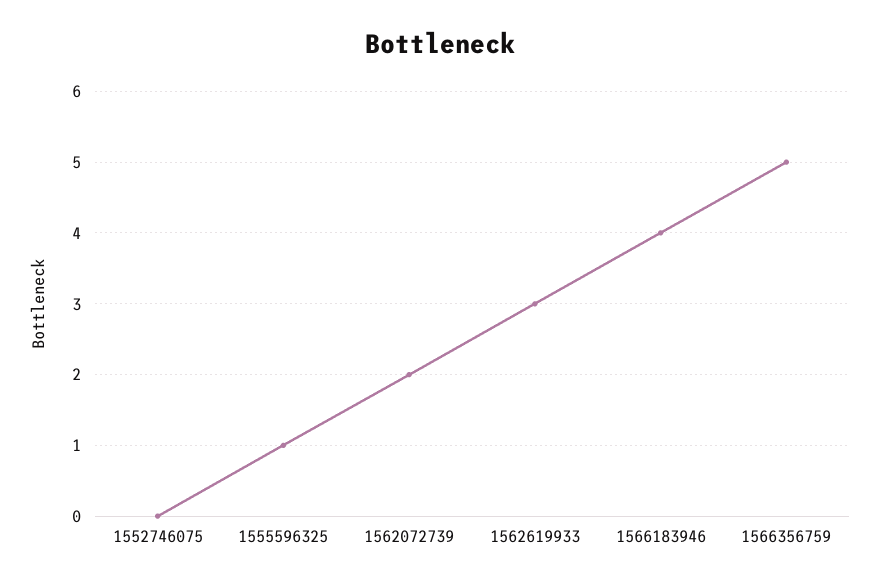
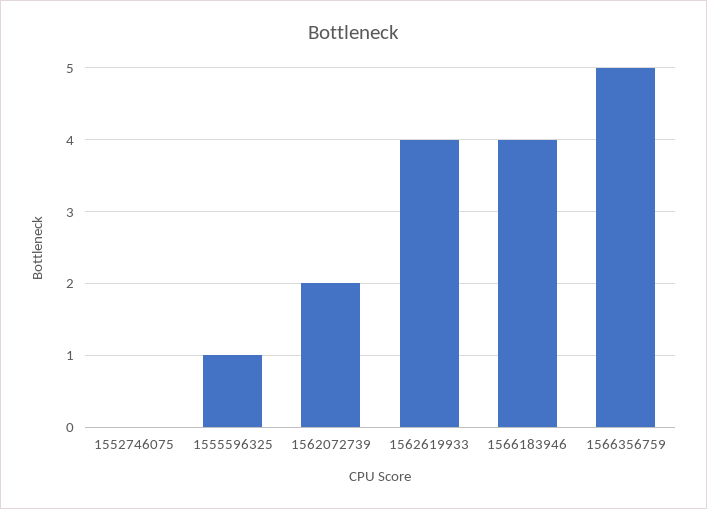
1562619933: 3 -> 4

